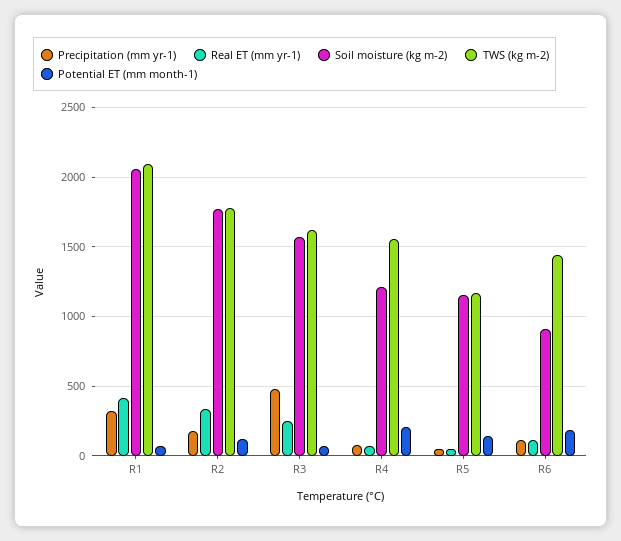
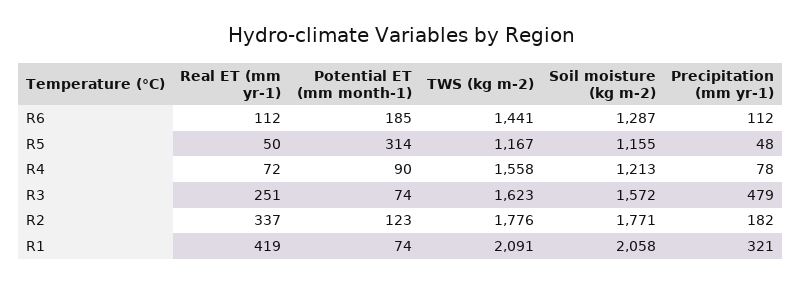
Potential ET (mm month-1), R4: 200 -> 90
Potential ET (mm month-1), R5: 150 -> 314
Soil moisture (kg m-2), R6: 900 -> 1287

